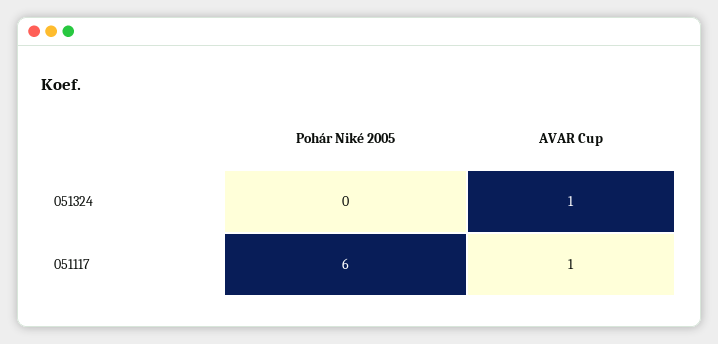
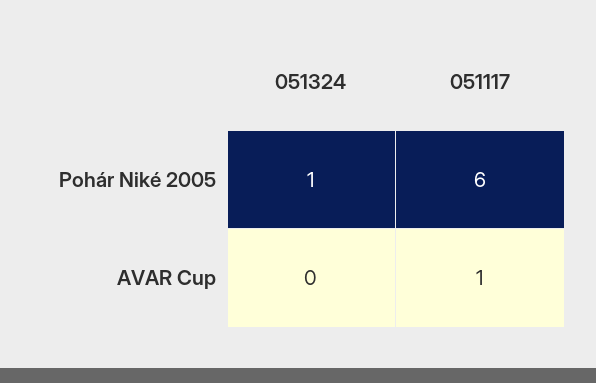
Pohár Niké 2005, 051324: 0 -> 1
AVAR Cup, 051324: 1 -> 0

